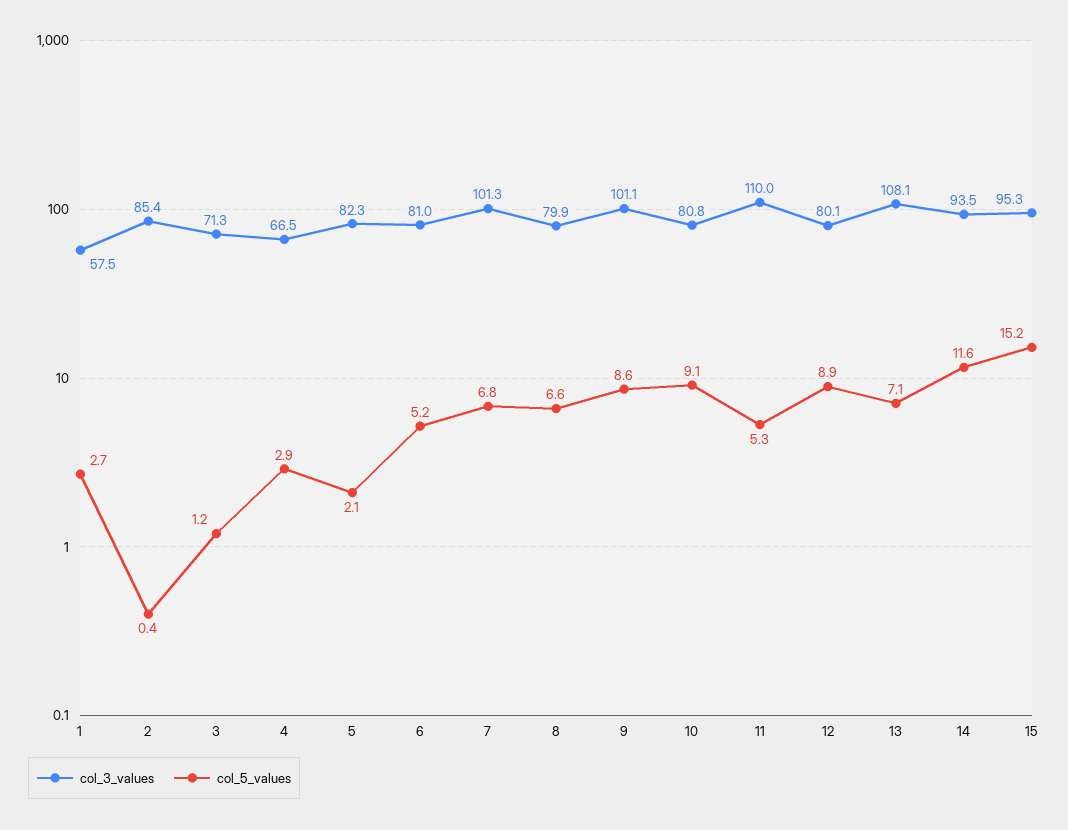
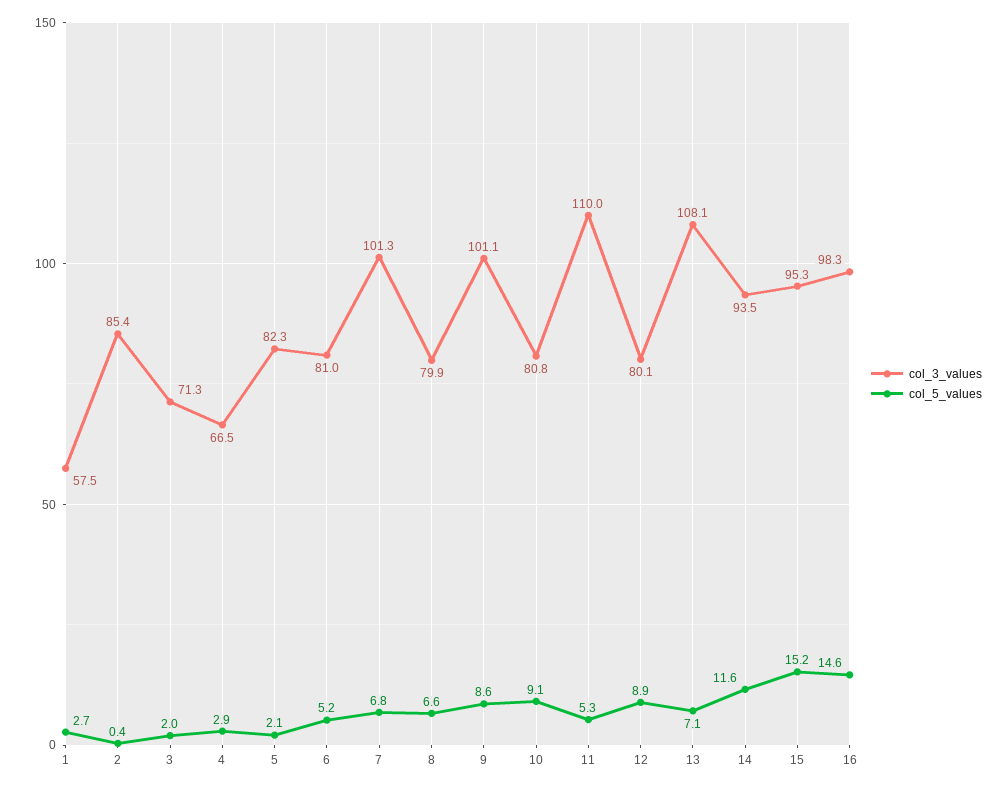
col_5_values, 3: 1.2 -> 2
col_3_values, 16: none -> 98.3
col_5_values, 16: none -> 14.6

